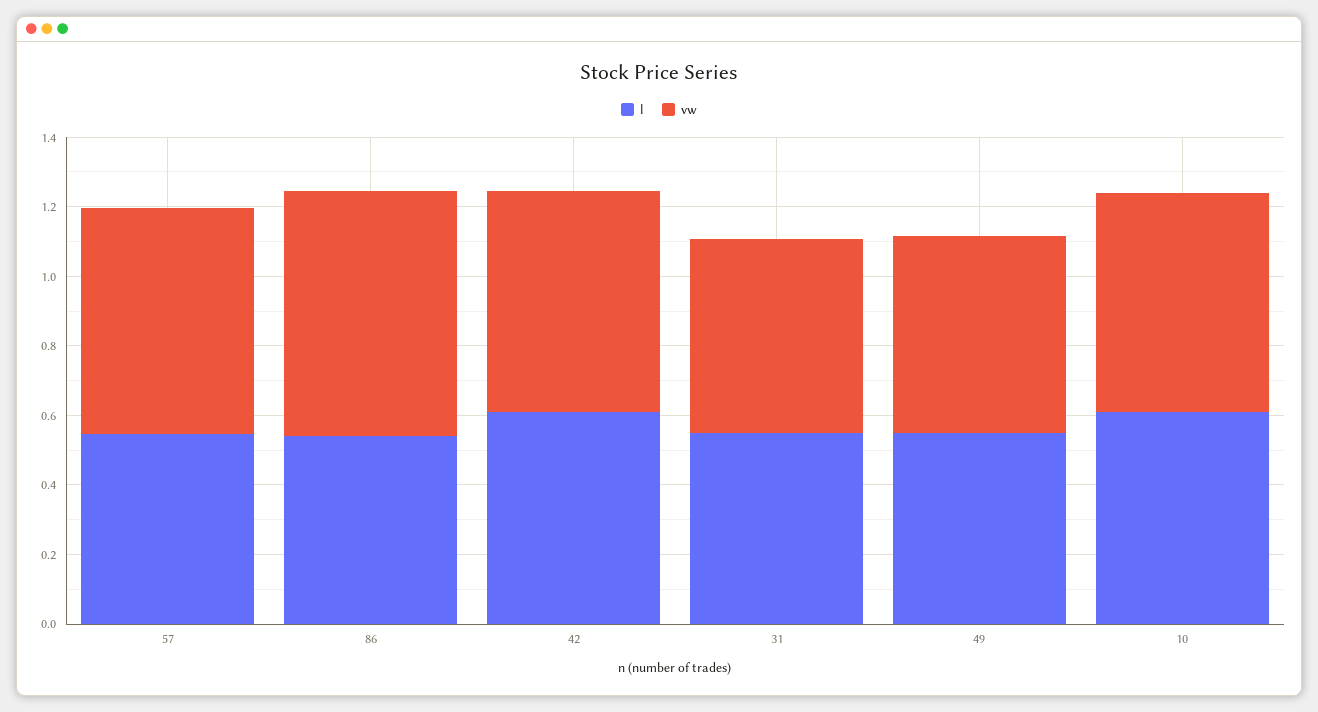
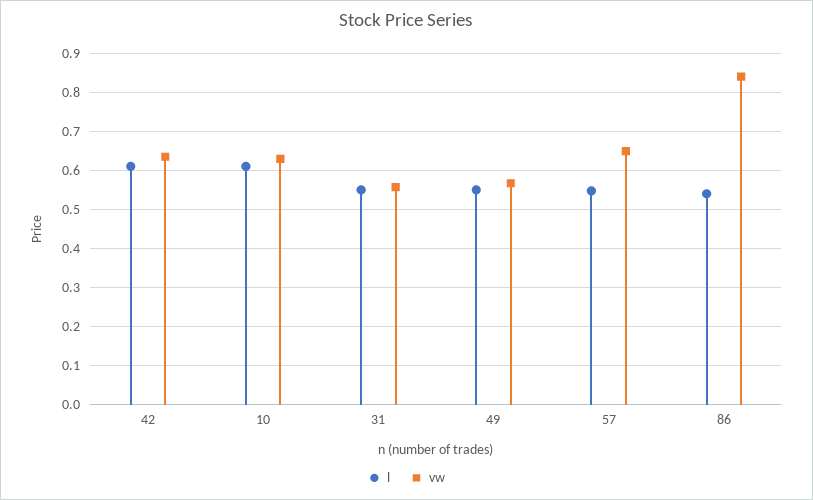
vw, 86: 0.7 -> 0.84

